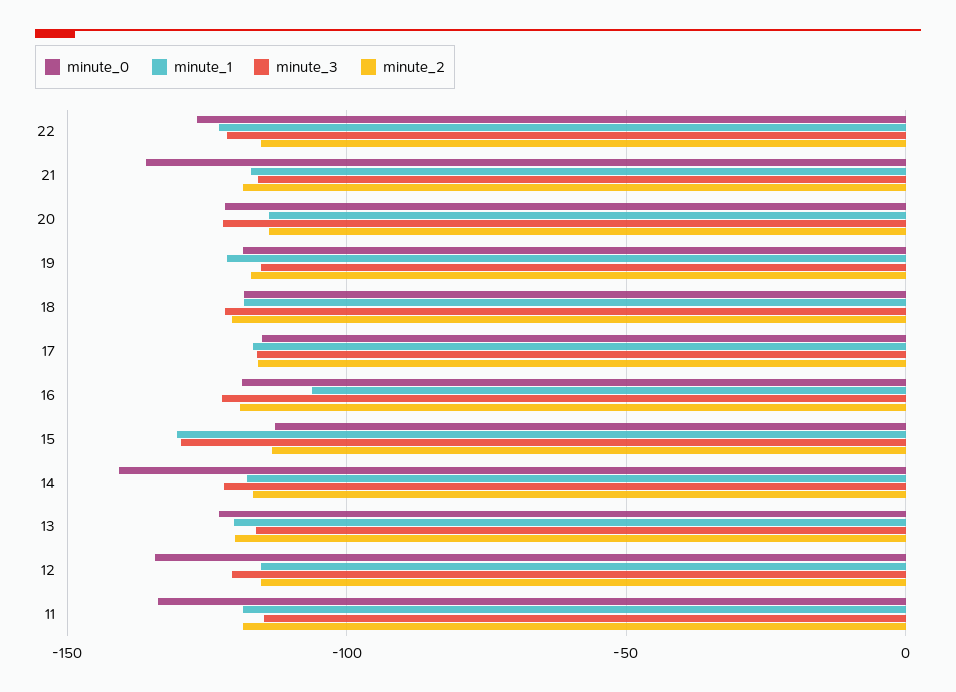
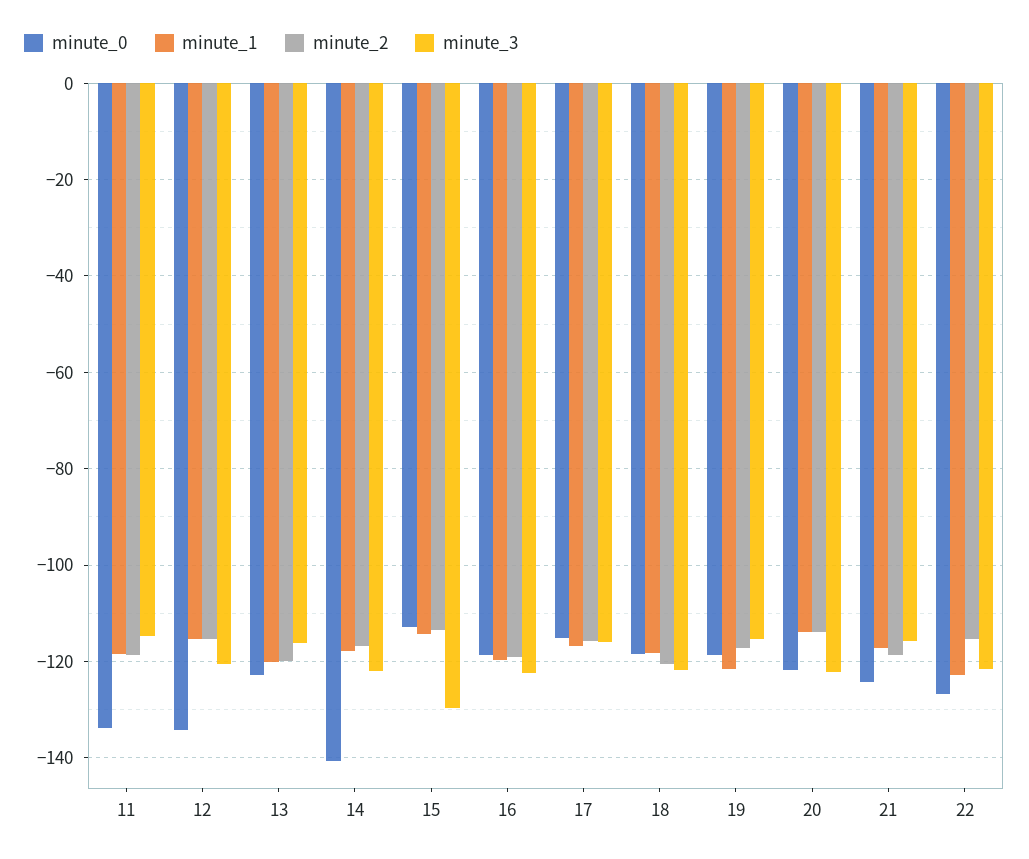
minute_0, 21: -135 -> -124
minute_1, 16: -105 -> -120
minute_1, 15: -130 -> -114

